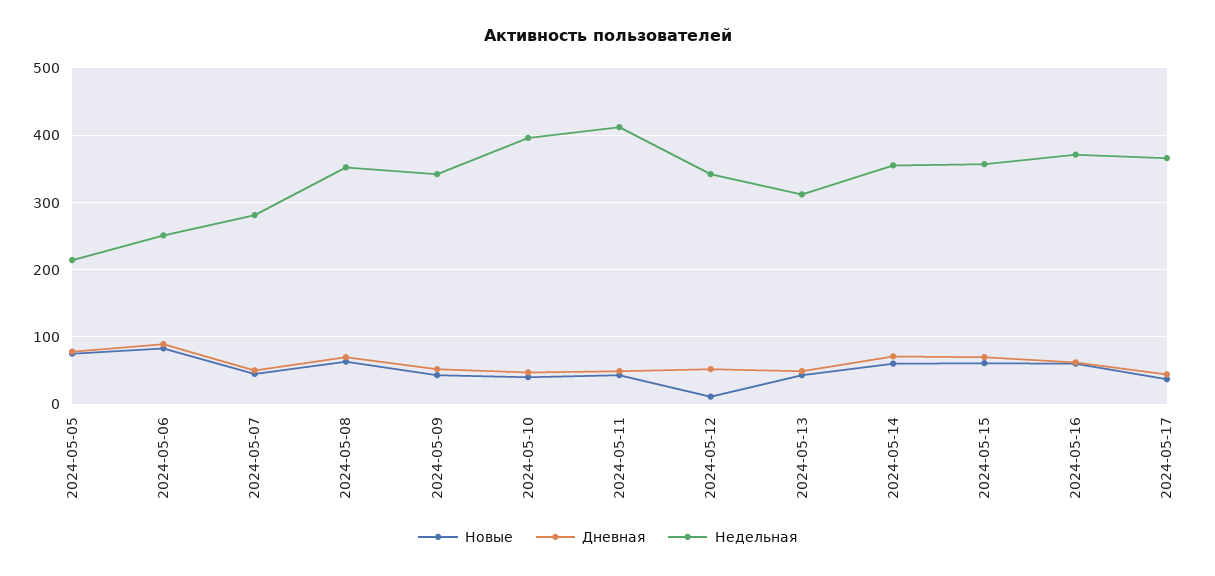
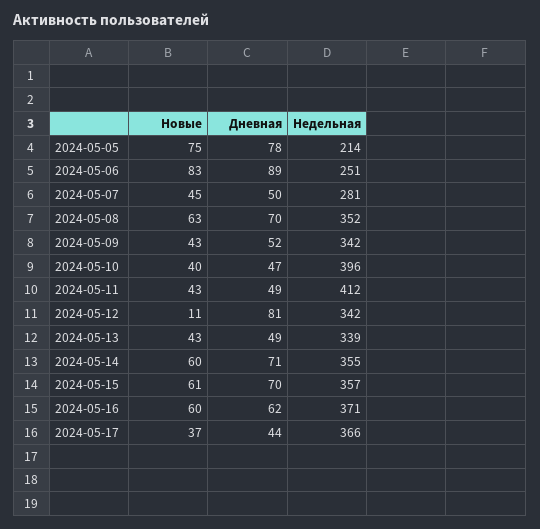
Дневная, 2024-05-12: 50 -> 81
Недельная, 2024-05-13: 310 -> 339

